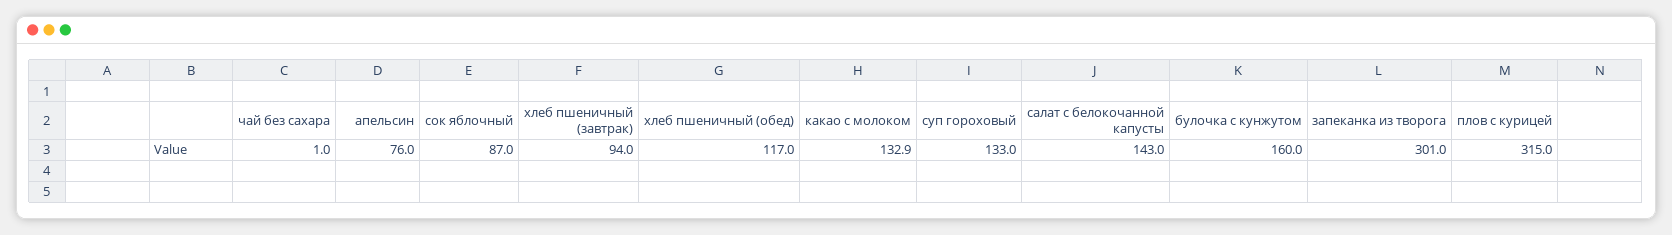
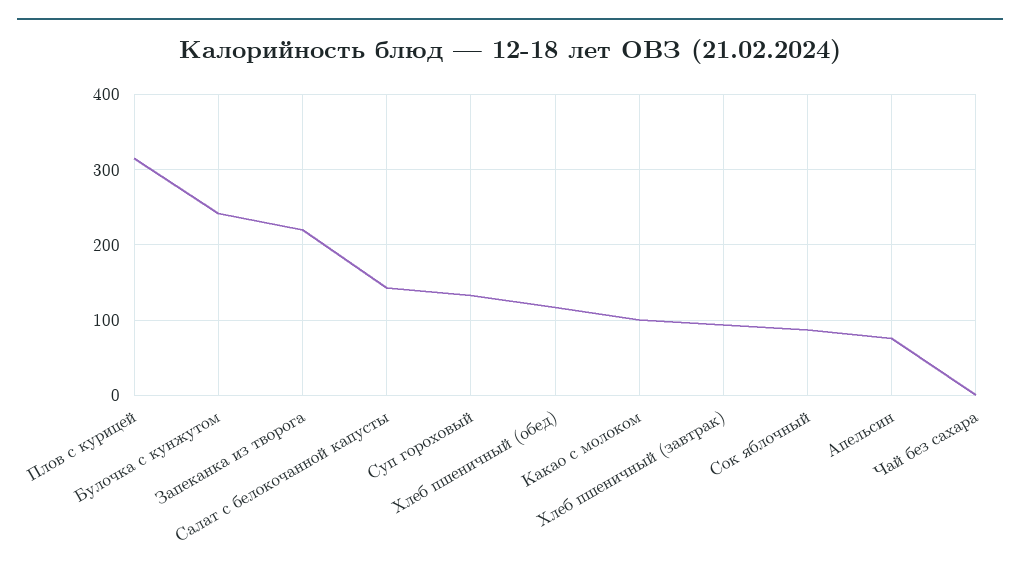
какао с молоком: 132.9 -> 100
булочка с кунжутом: 160 -> 240
запеканка из творога: 301 -> 220

